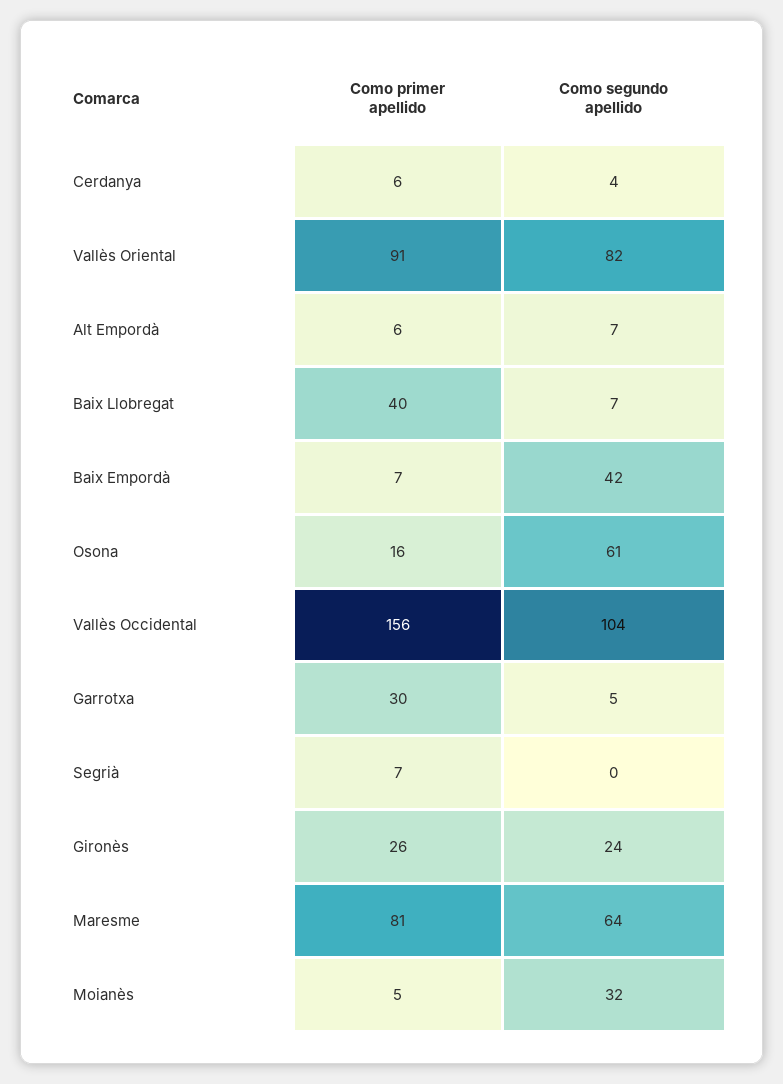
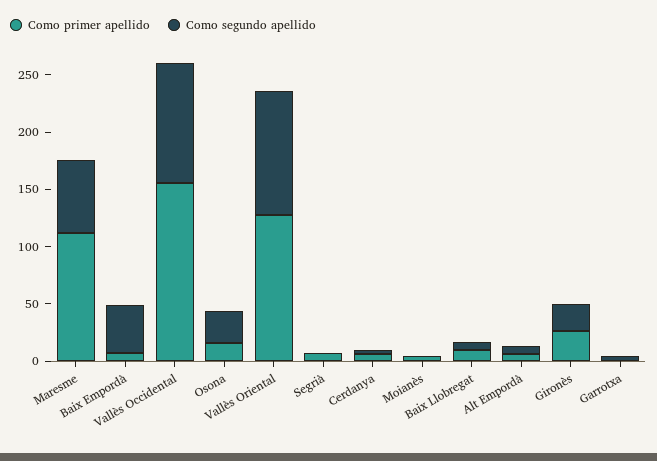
Como primer apellido, Vallès Oriental: 91 -> 130
Como segundo apellido, Vallès Oriental: 82 -> 110
Como primer apellido, Baix Llobregat: 40 -> 10
Como segundo apellido, Osona: 61 -> 30
Como primer apellido, Garrotxa: 30 -> 0
Como primer apellido, Maresme: 81 -> 110
Como segundo apellido, Moianès: 32 -> 0

